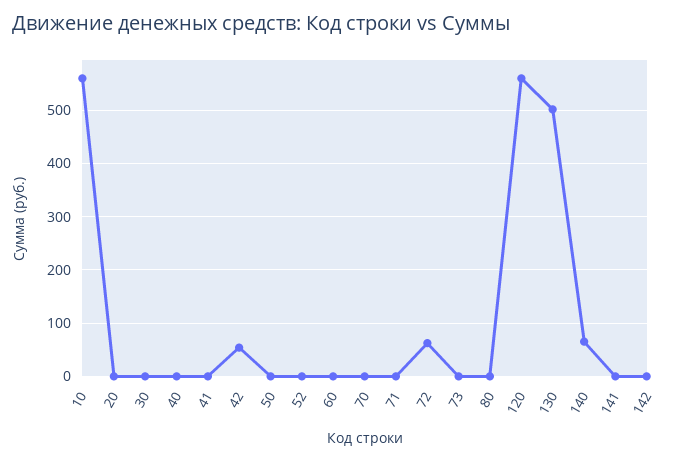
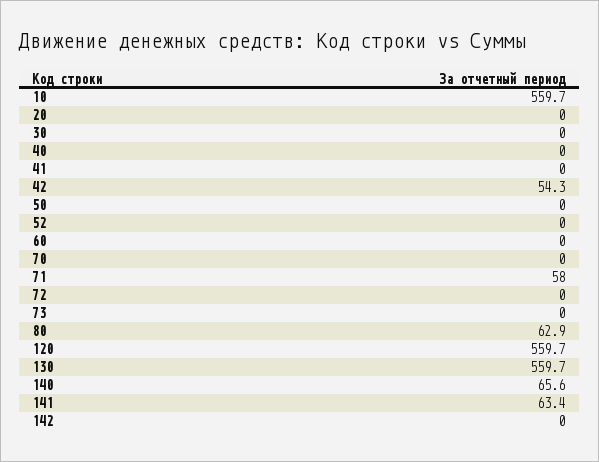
71: 0 -> 58
72: 60 -> 0
80: 0 -> 62.9
130: 500 -> 559.7
141: 0 -> 63.4

